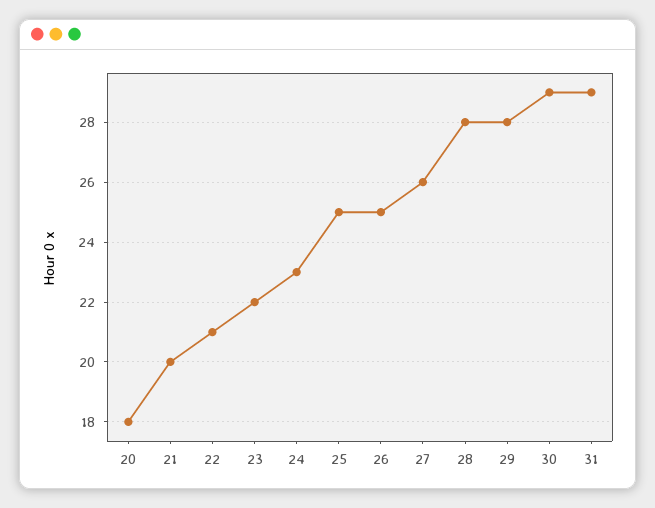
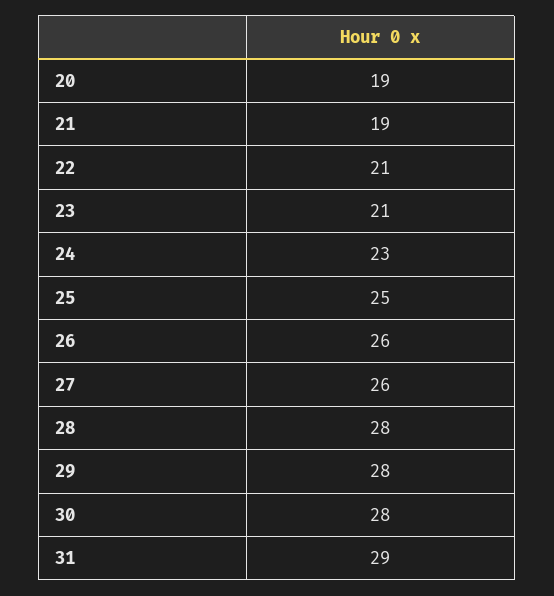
20: 18 -> 19
21: 20 -> 19
23: 22 -> 21
26: 25 -> 26
30: 29 -> 28

